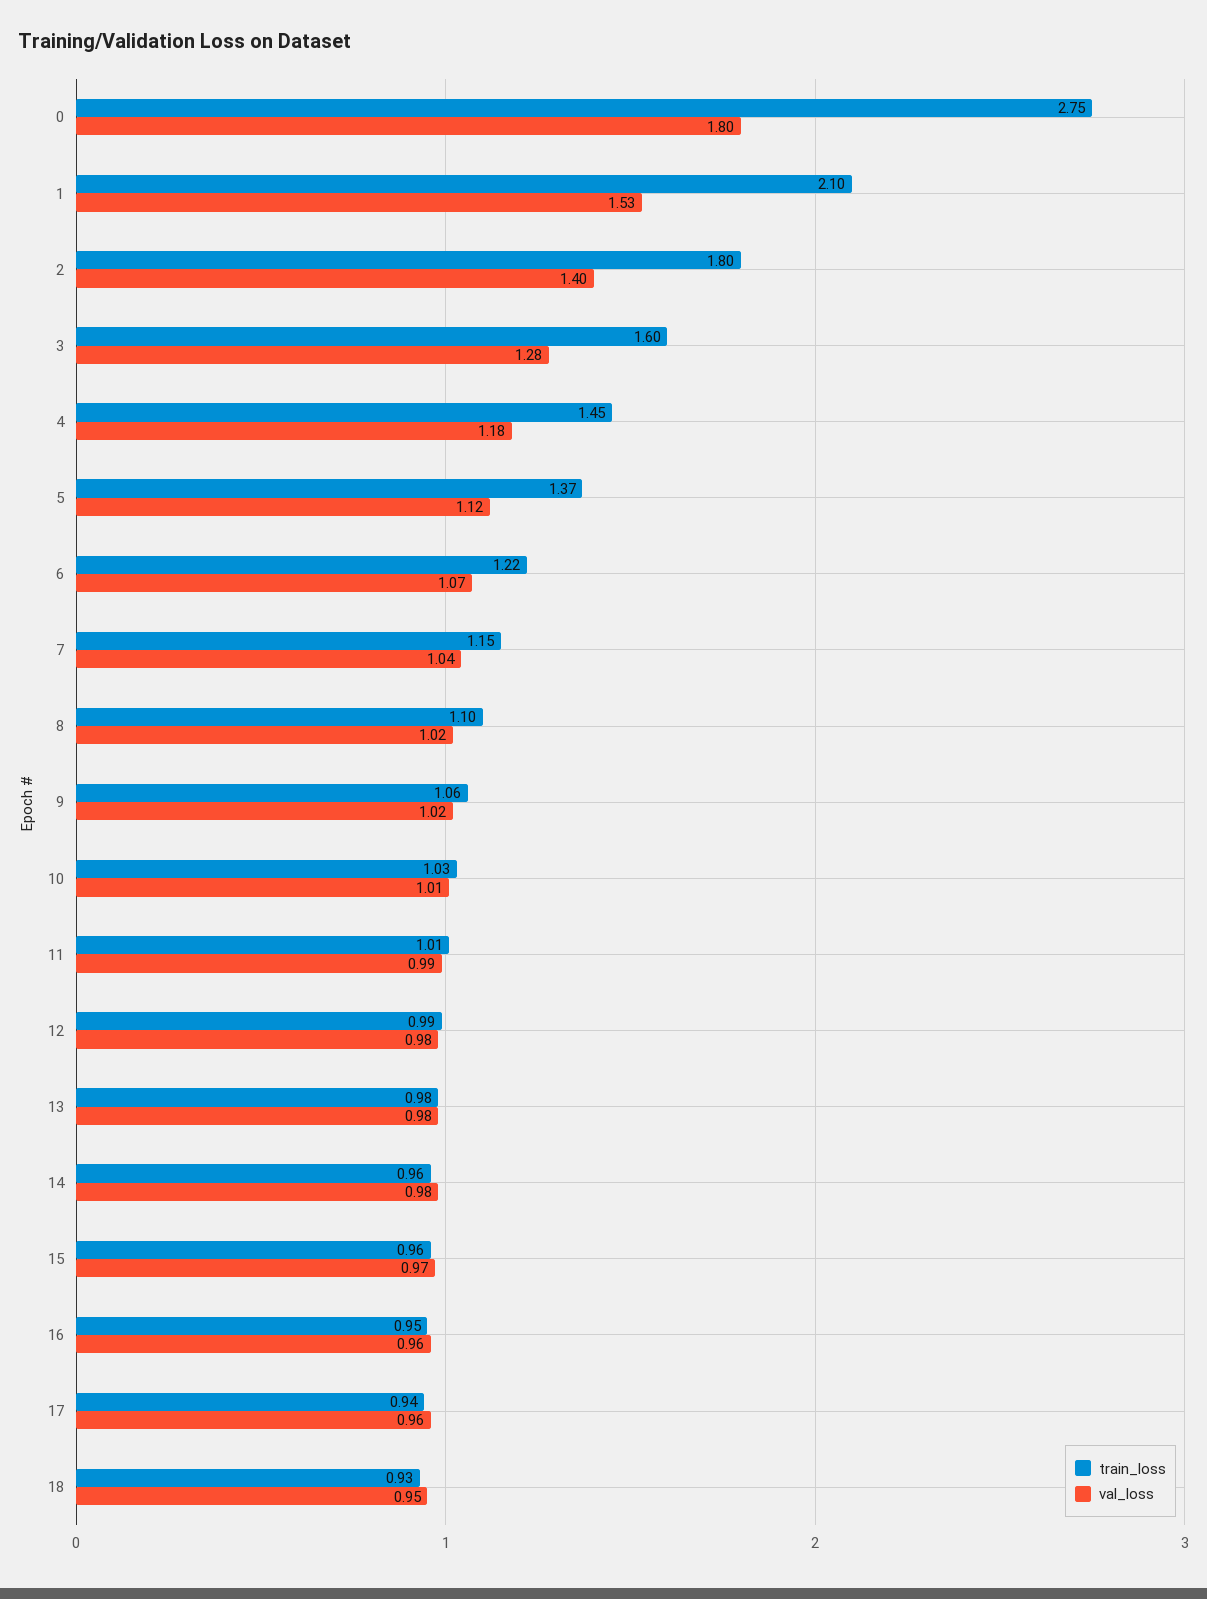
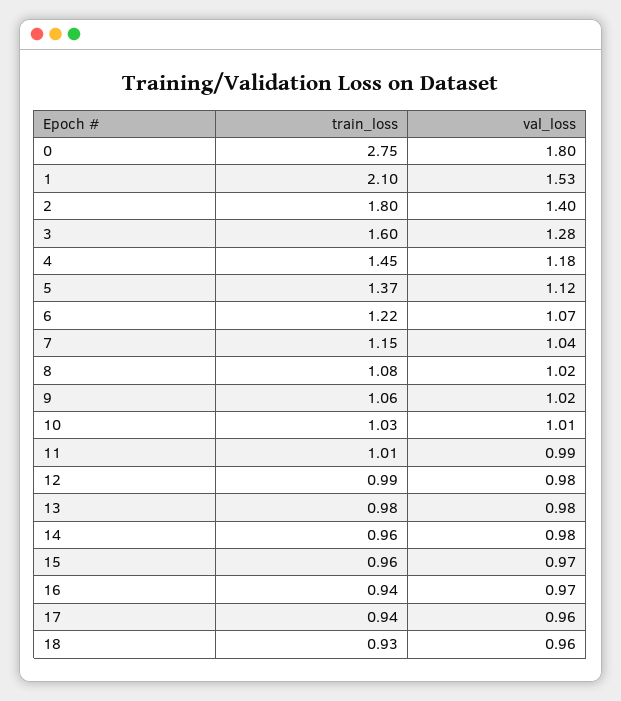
train_loss, 8: 1.1 -> 1.08
train_loss, 16: 0.95 -> 0.94
val_loss, 16: 0.96 -> 0.97
val_loss, 18: 0.95 -> 0.96

